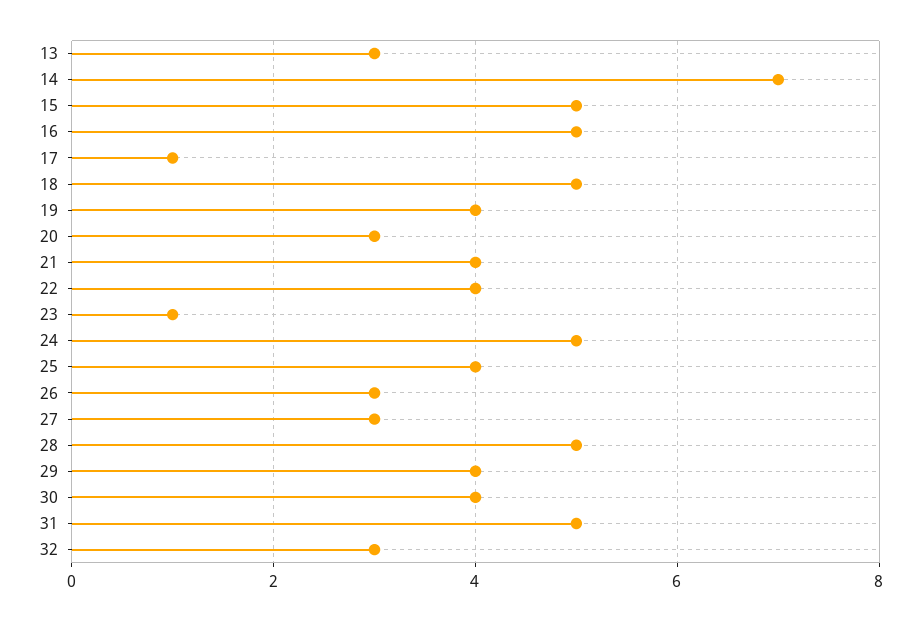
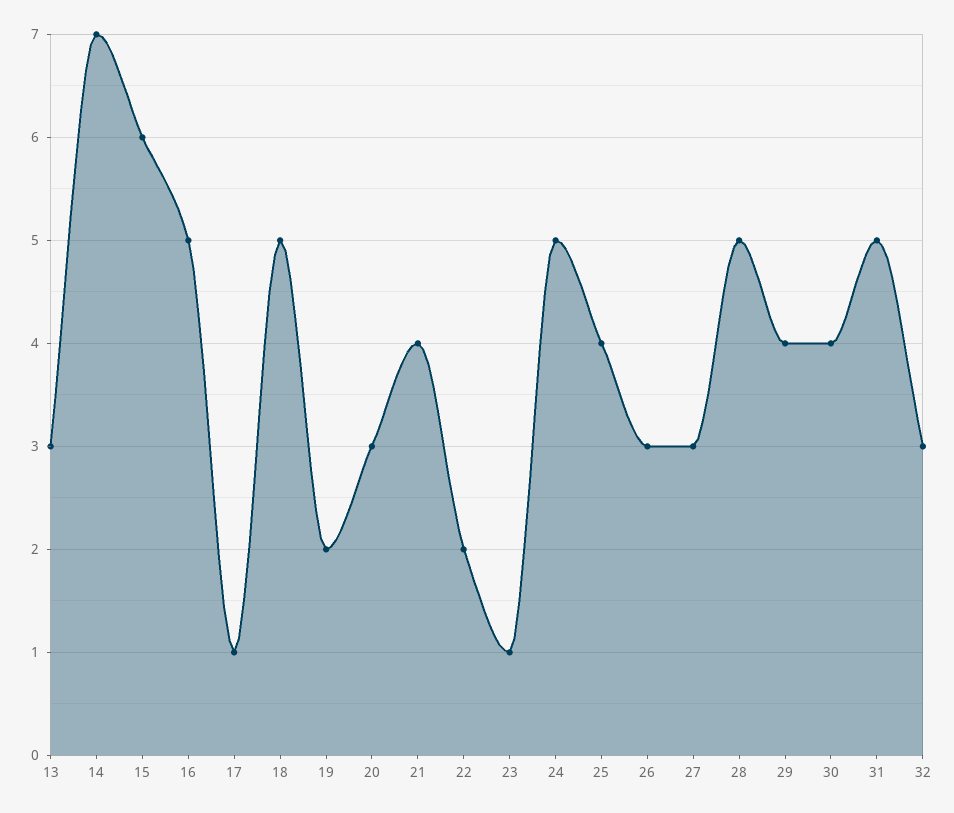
15: 5 -> 6
19: 4 -> 2
22: 4 -> 2

